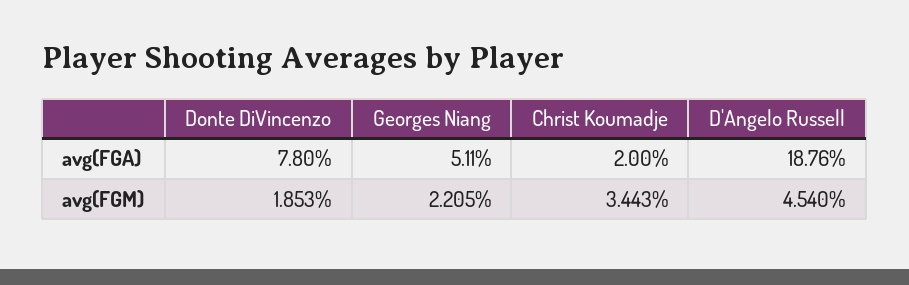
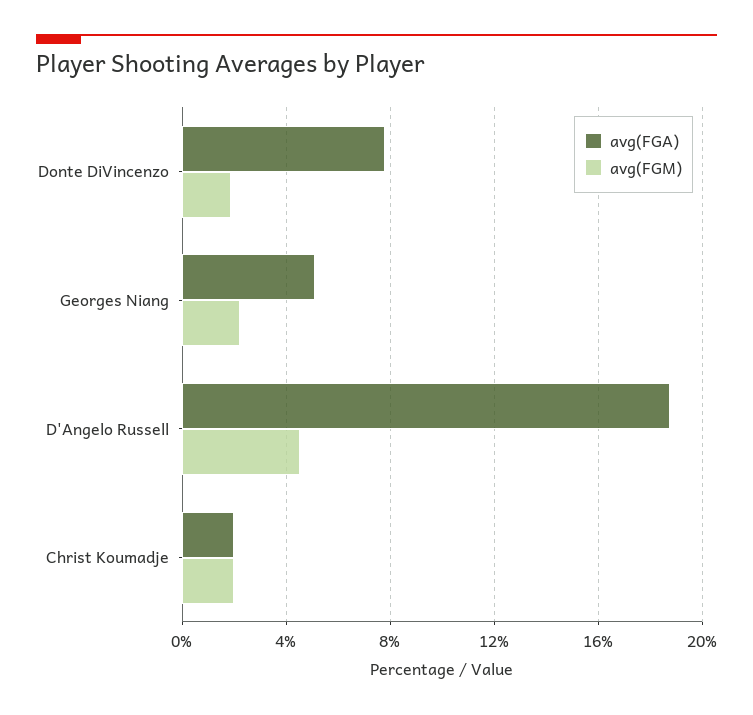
avg(FGM), Christ Koumadje: 3.443 -> 2

